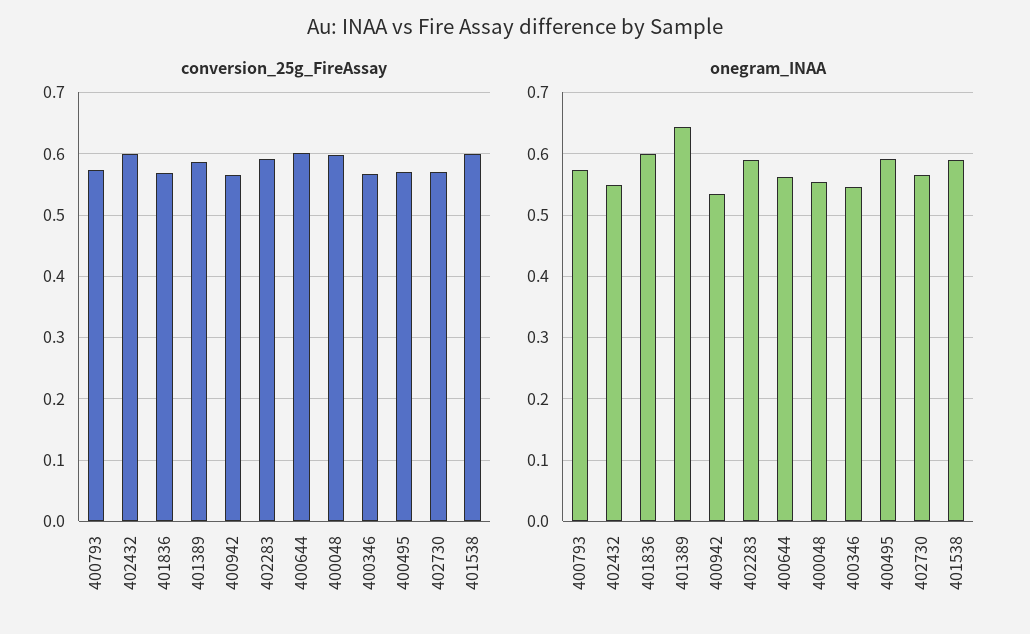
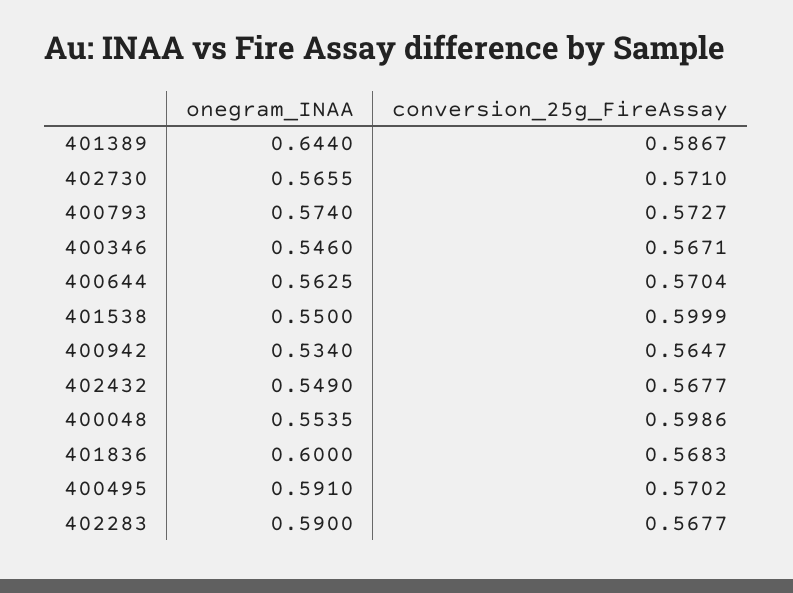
conversion_25g_FireAssay, 402432: 0.6 -> 0.5677
conversion_25g_FireAssay, 402283: 0.59 -> 0.5677
conversion_25g_FireAssay, 400644: 0.6 -> 0.5704
onegram_INAA, 401538: 0.59 -> 0.55

